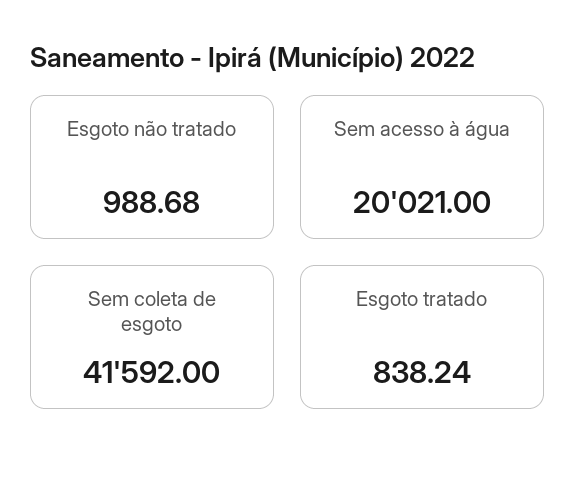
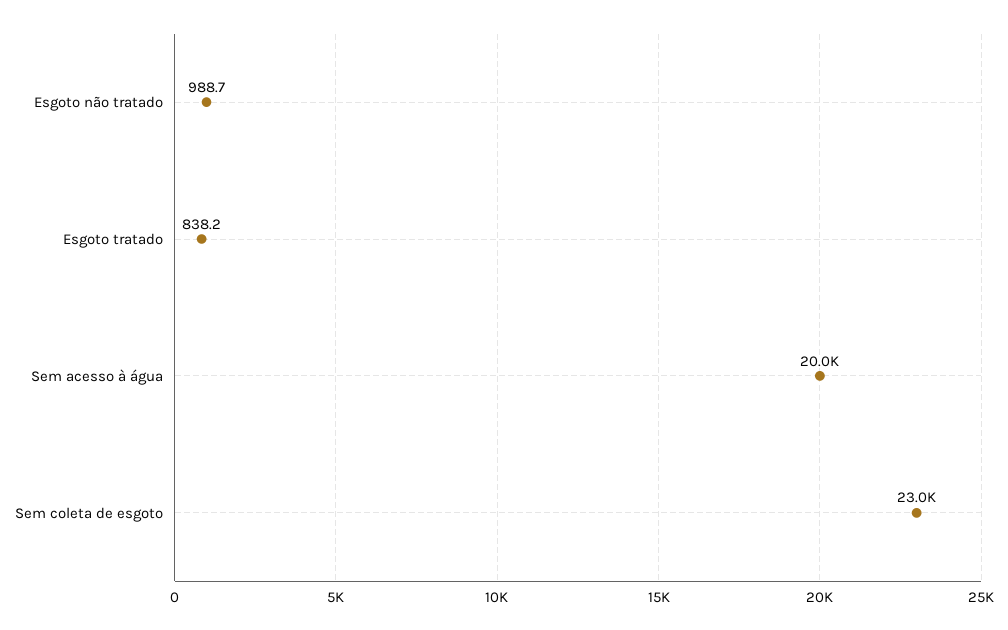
Sem coleta de esgoto: 41592 -> 23000

